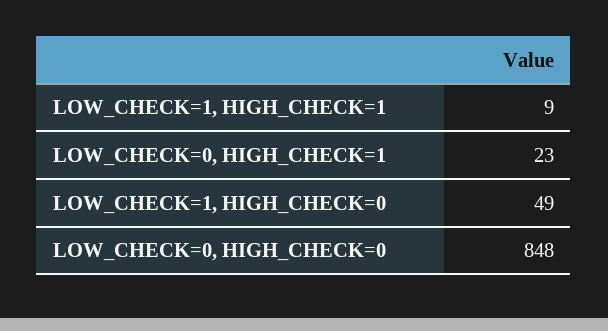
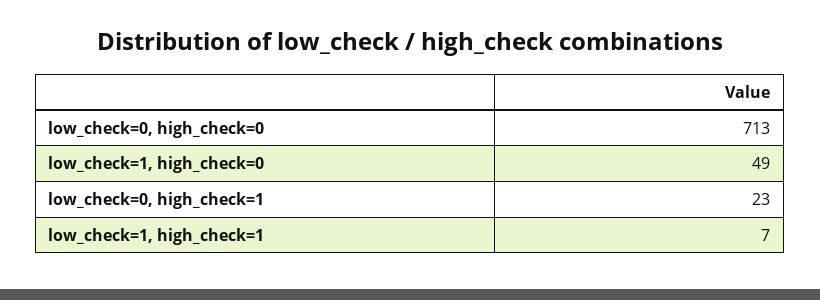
LOW_CHECK=1, HIGH_CHECK=1: 9 -> 7
LOW_CHECK=0, HIGH_CHECK=0: 848 -> 713

